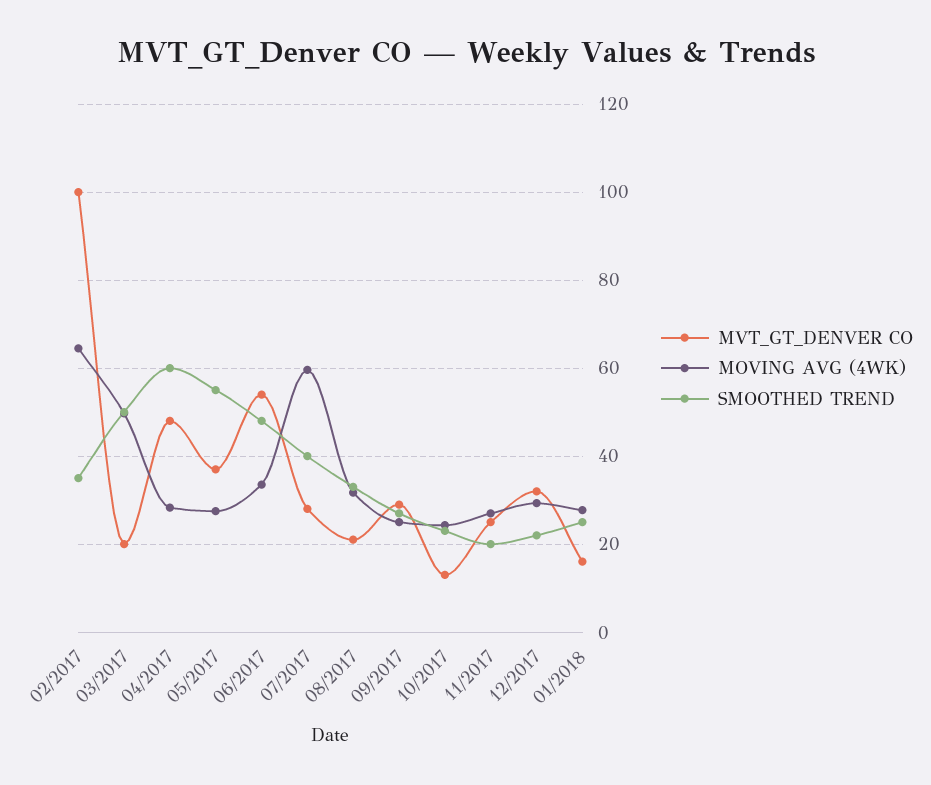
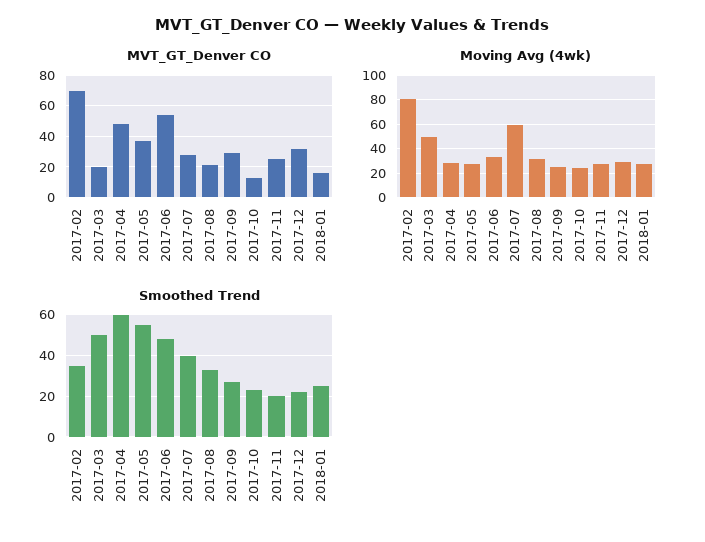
MVT_GT_DENVER CO, 02/2017: 100 -> 70
MOVING AVG (4WK), 02/2017: 64 -> 80

